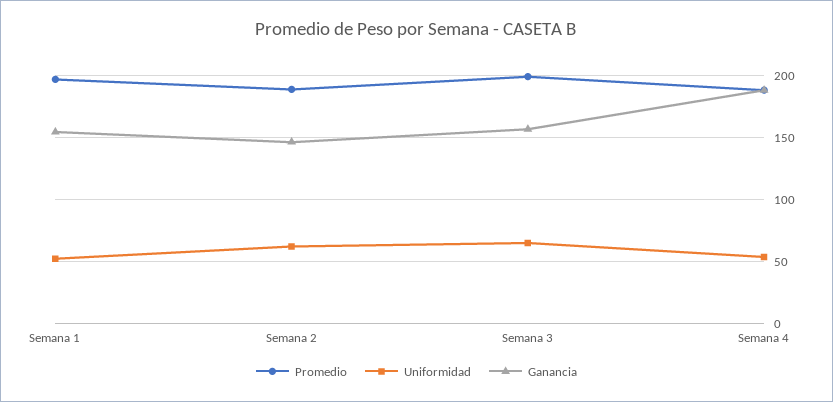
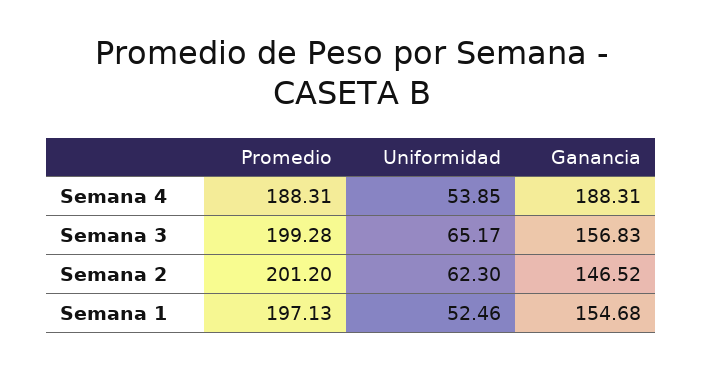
Promedio, Semana 2: 190 -> 201.2

